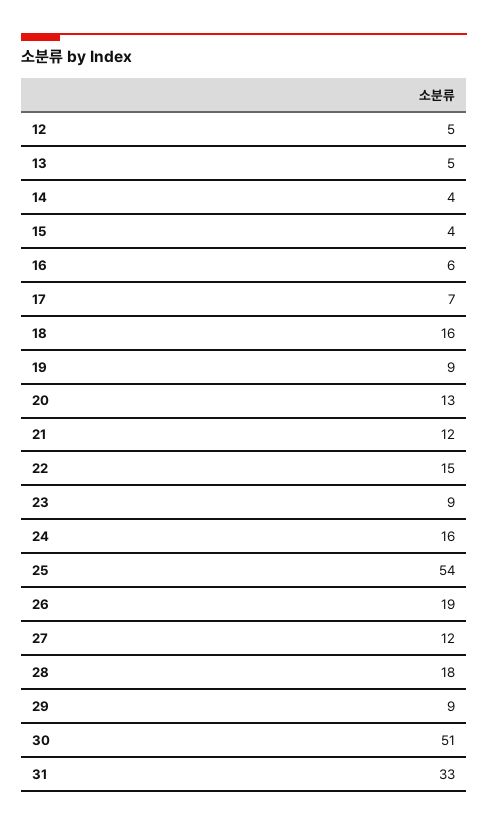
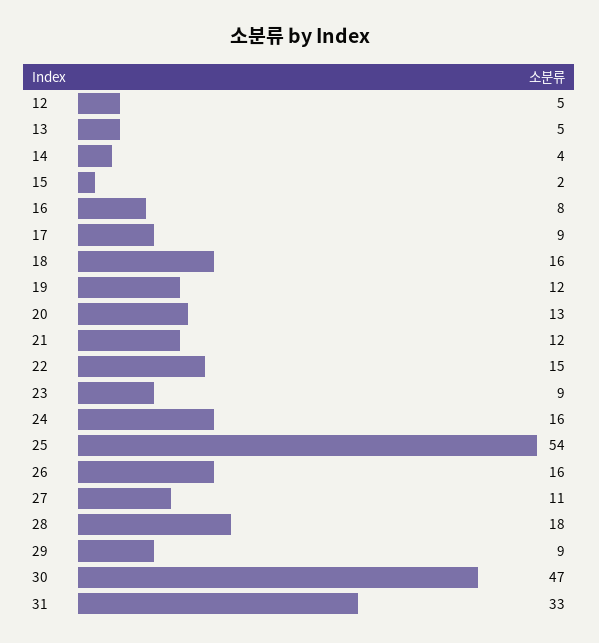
15: 4 -> 2
16: 6 -> 8
17: 7 -> 9
19: 9 -> 12
26: 19 -> 16
27: 12 -> 11
30: 51 -> 47

